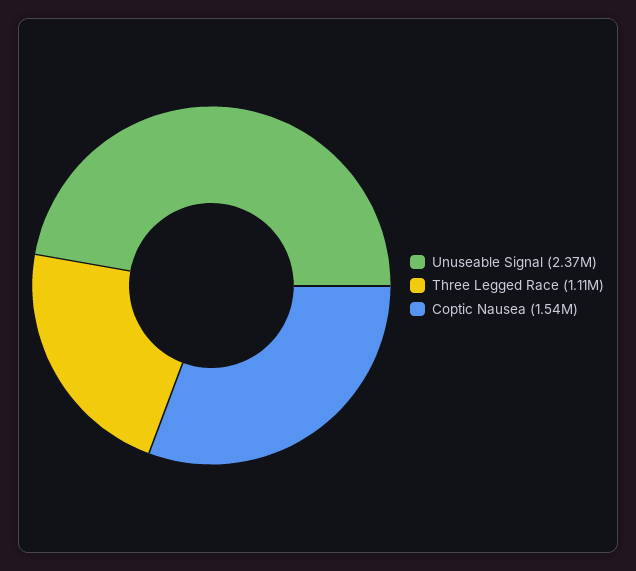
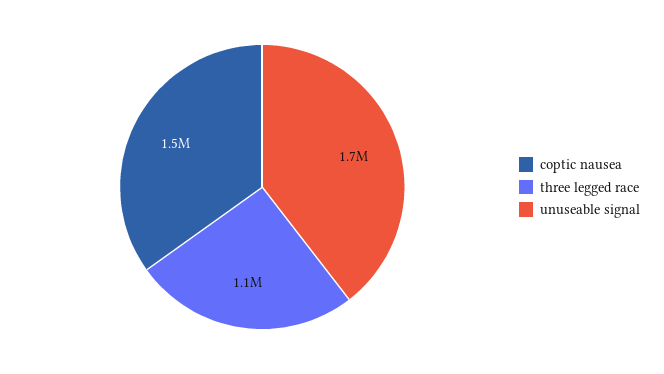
Unuseable Signal: 2370000 -> 1700000

